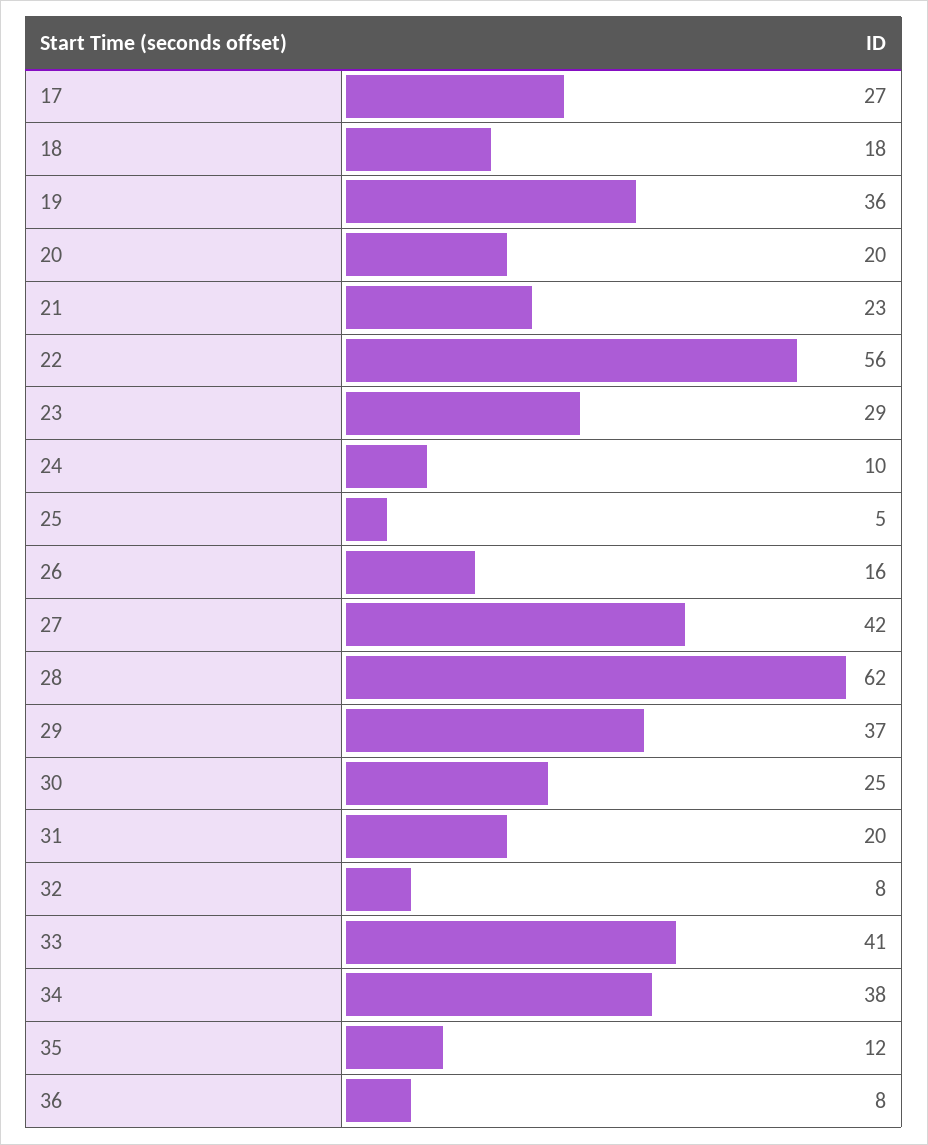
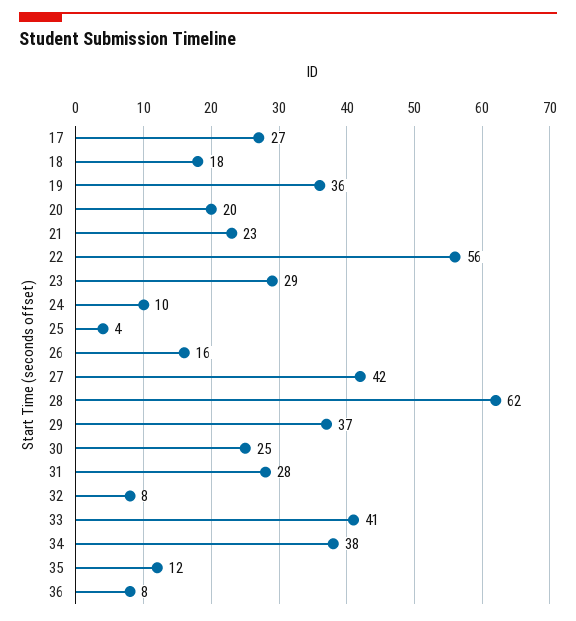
25: 5 -> 4
31: 20 -> 28

